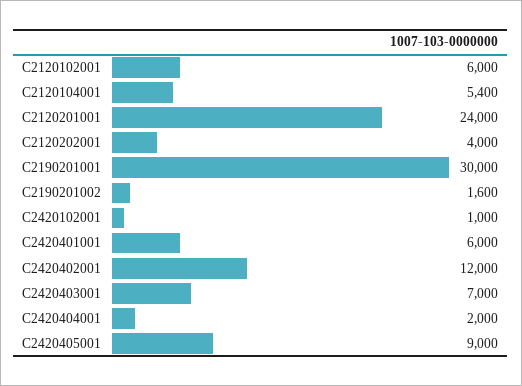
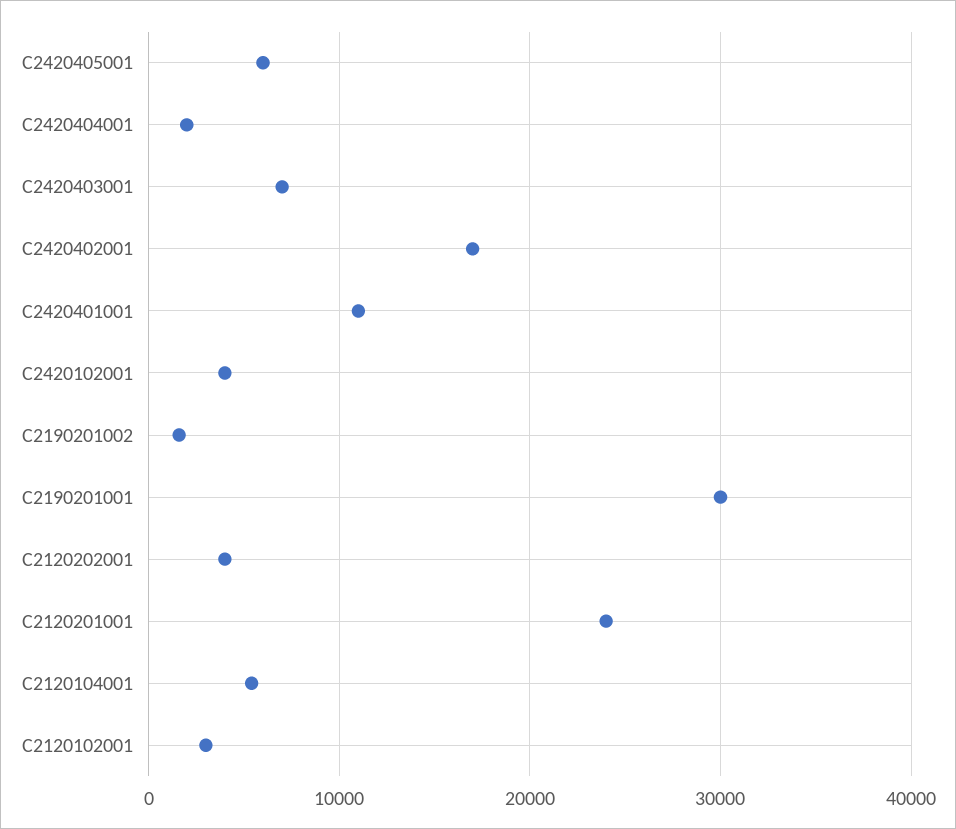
C2120102001: 6000 -> 3000
C2420102001: 1000 -> 4000
C2420401001: 6000 -> 11000
C2420402001: 12000 -> 17000
C2420405001: 9000 -> 6000

